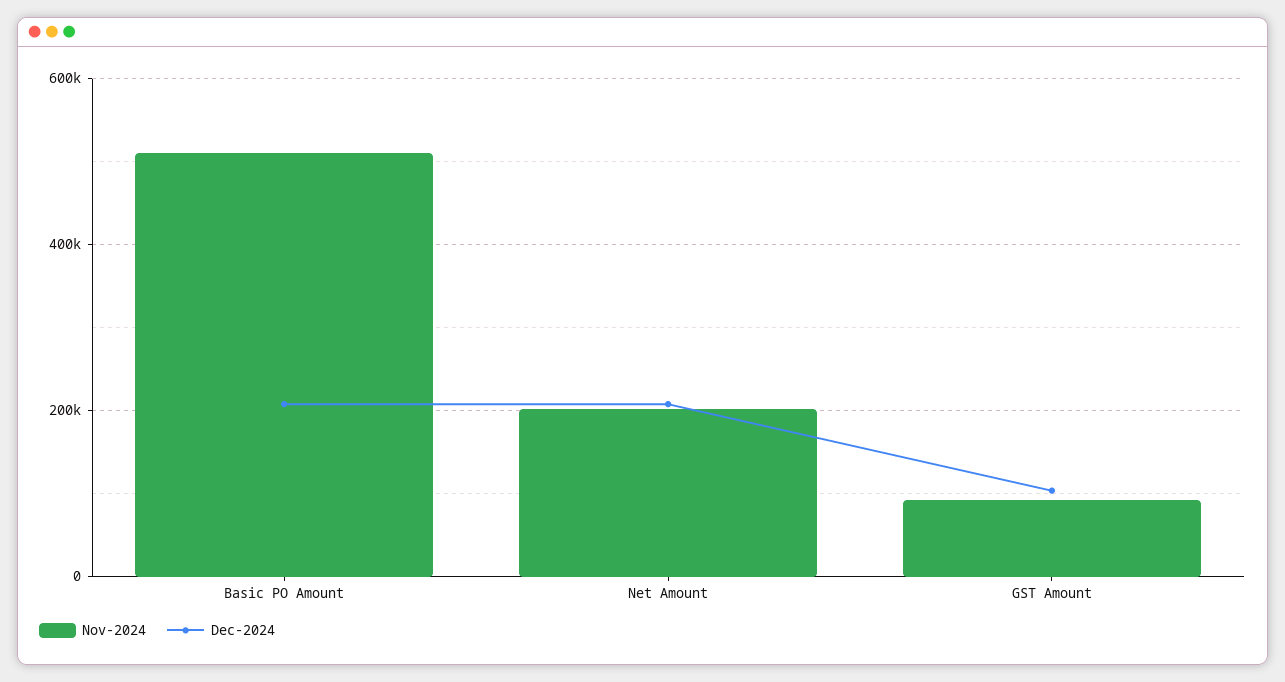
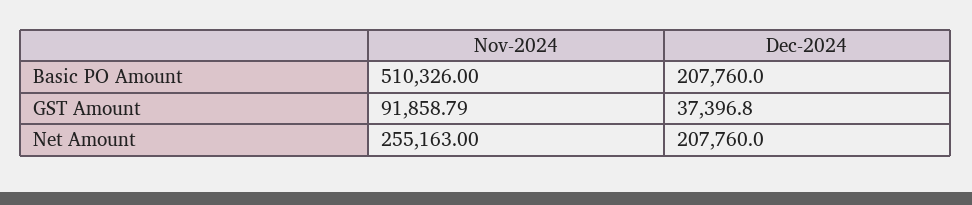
Nov-2024, Net Amount: 200000 -> 255163
Dec-2024, GST Amount: 100000 -> 37396.8

